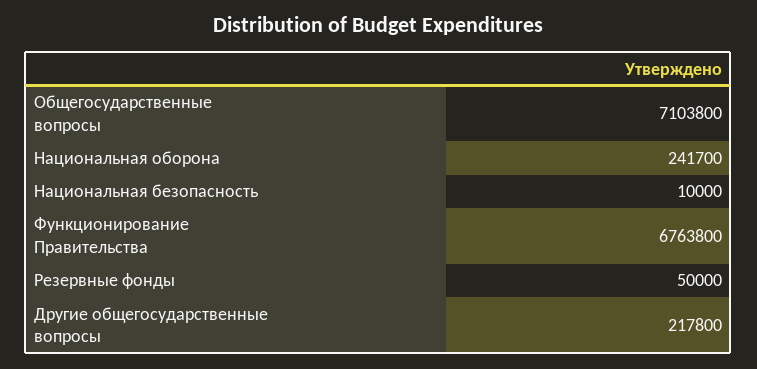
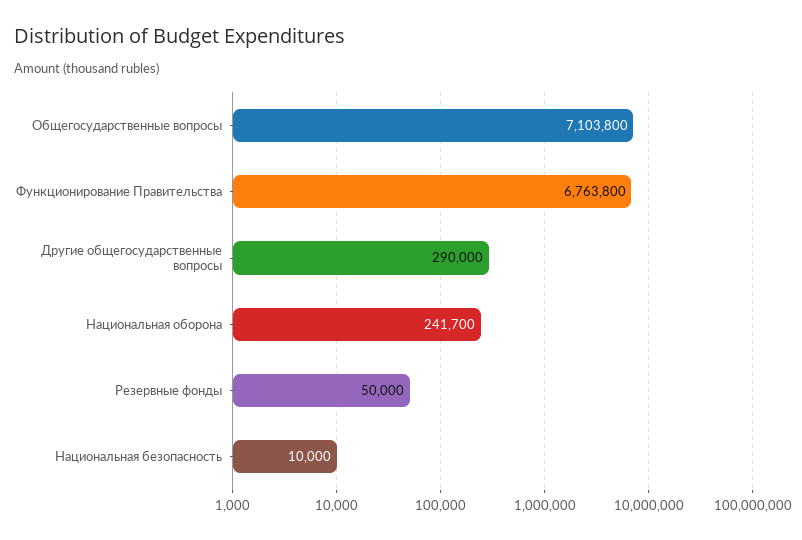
Другие общегосударственные вопросы: 217800 -> 290000

